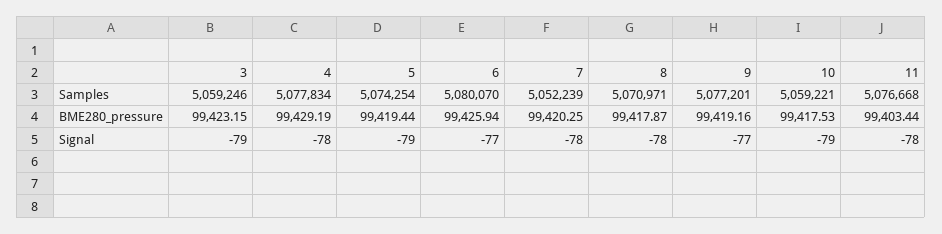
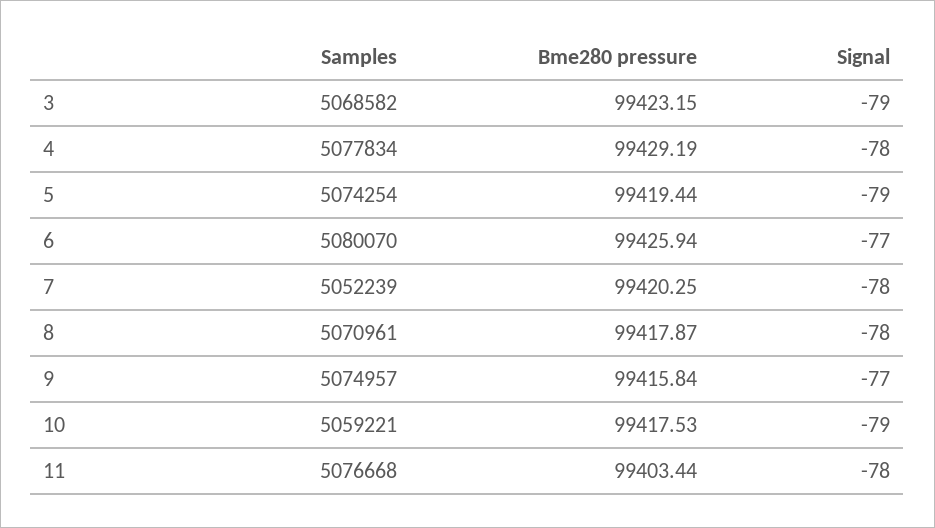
3, Samples: 5059246 -> 5068582
8, Samples: 5070971 -> 5070961
9, Samples: 5077201 -> 5074957
9, BME280_pressure: 99419.16 -> 99415.84

